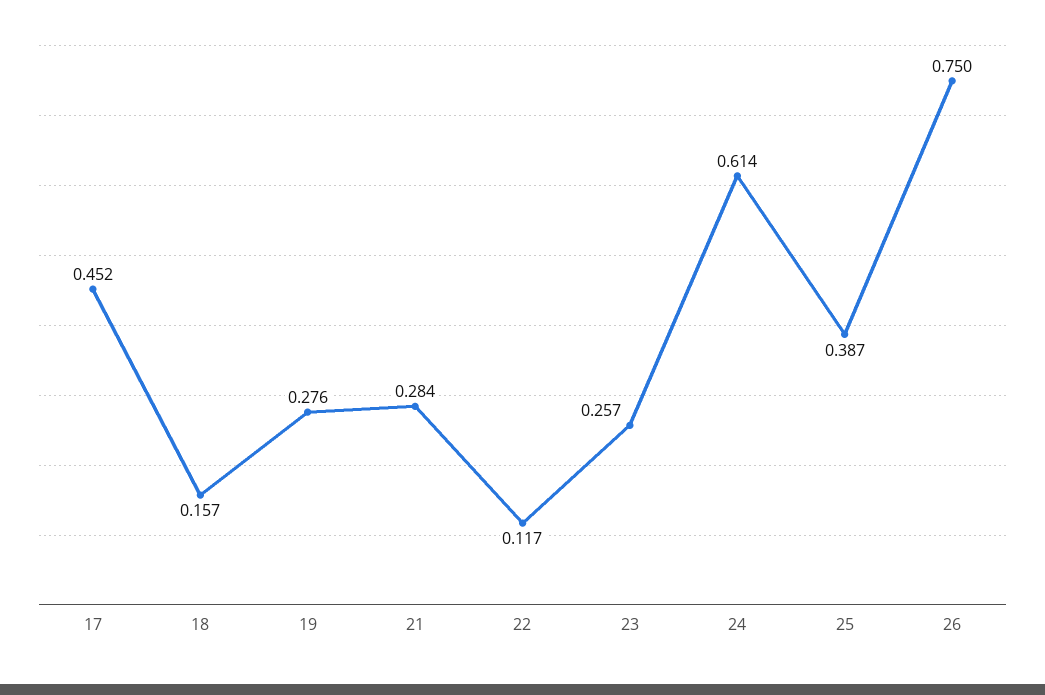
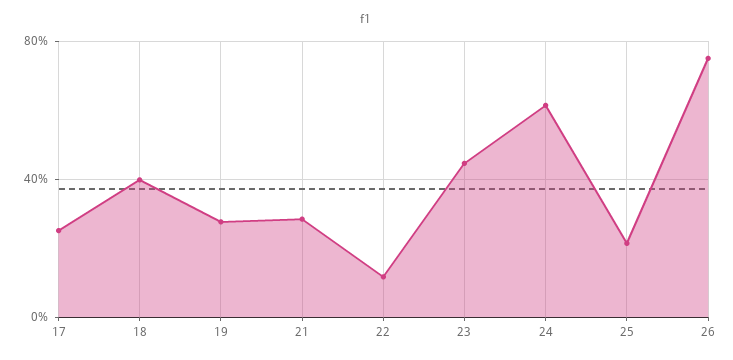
17: 0.452 -> 0.25
18: 0.157 -> 0.4
23: 0.257 -> 0.45
25: 0.387 -> 0.2

